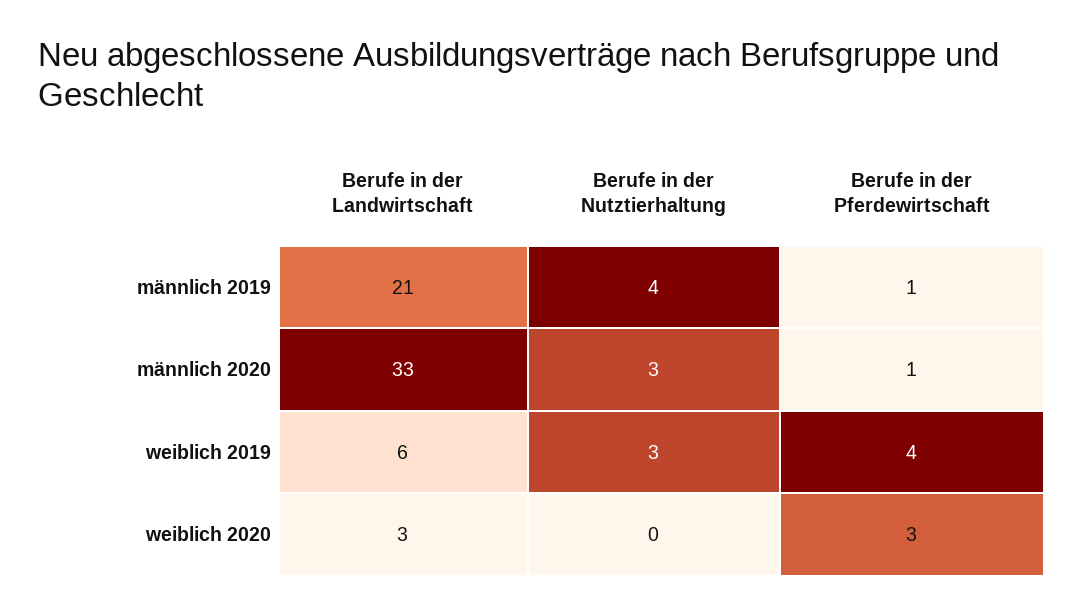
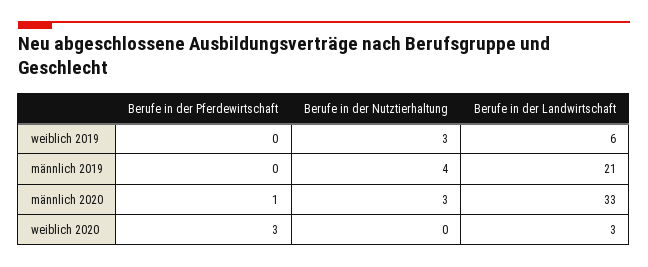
Berufe in der Pferdewirtschaft, männlich 2019: 1 -> 0
Berufe in der Pferdewirtschaft, weiblich 2019: 4 -> 0

